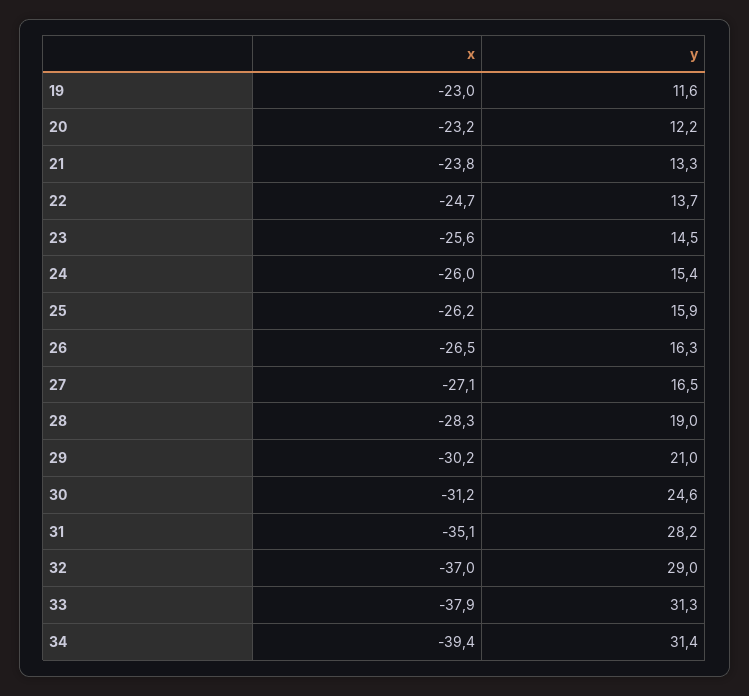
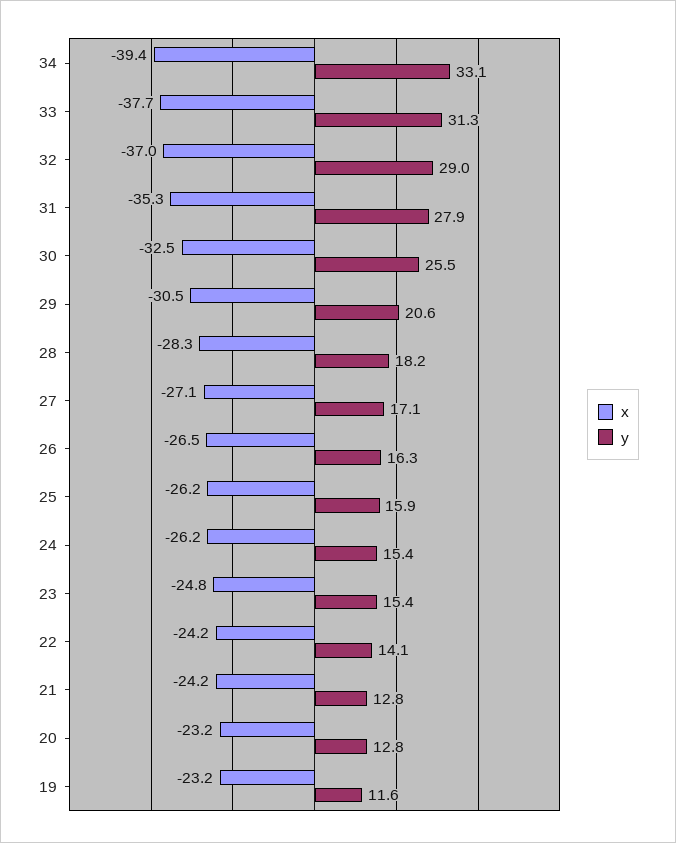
x, 19: -23 -> -23.2
y, 20: 12.2 -> 12.8
x, 21: -23.8 -> -24.2
y, 21: 13.3 -> 12.8
x, 22: -24.7 -> -24.2
y, 22: 13.7 -> 14.1
x, 23: -25.6 -> -24.8
y, 23: 14.5 -> 15.4
x, 24: -26 -> -26.2
y, 27: 16.5 -> 17.1
y, 28: 19 -> 18.2
x, 29: -30.2 -> -30.5
y, 29: 21 -> 20.6
x, 30: -31.2 -> -32.5
y, 30: 24.6 -> 25.5
x, 31: -35.1 -> -35.3
y, 31: 28.2 -> 27.9
x, 33: -37.9 -> -37.7
y, 34: 31.4 -> 33.1

